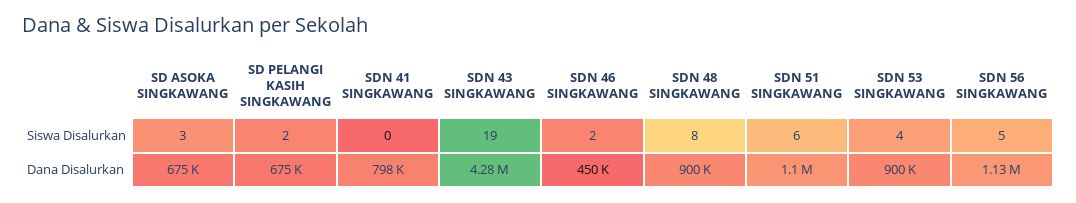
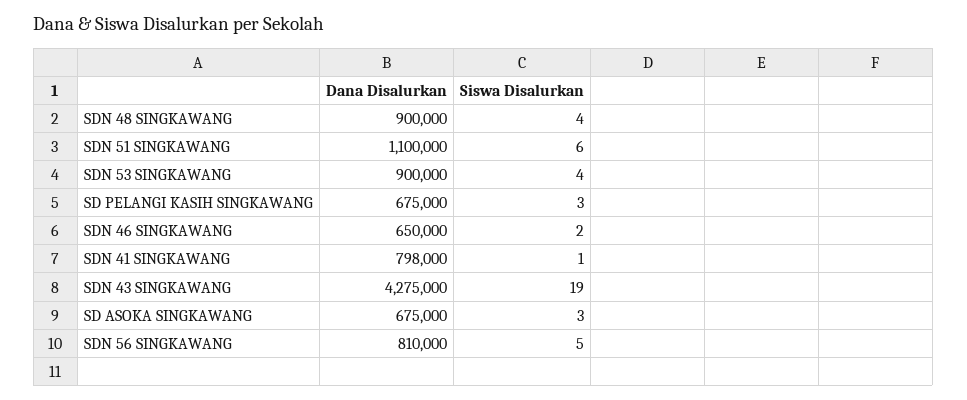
SD PELANGI KASIH SINGKAWANG, Siswa Disalurkan: 2 -> 3
SDN 41 SINGKAWANG, Siswa Disalurkan: 0 -> 1
SDN 48 SINGKAWANG, Siswa Disalurkan: 8 -> 4
SDN 46 SINGKAWANG, Dana Disalurkan: 450000 -> 650000
SDN 56 SINGKAWANG, Dana Disalurkan: 1130000 -> 810000

